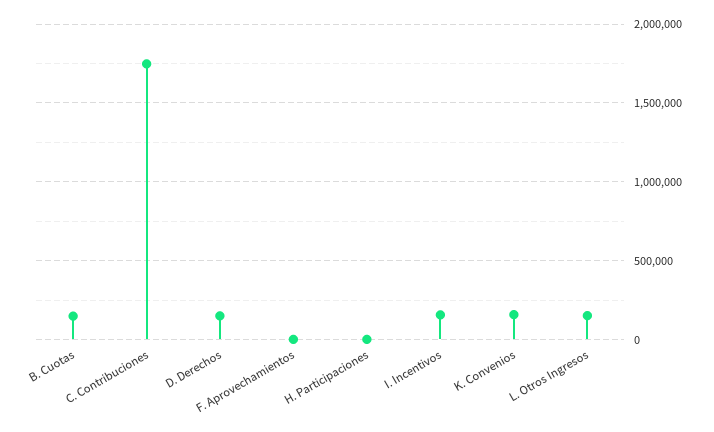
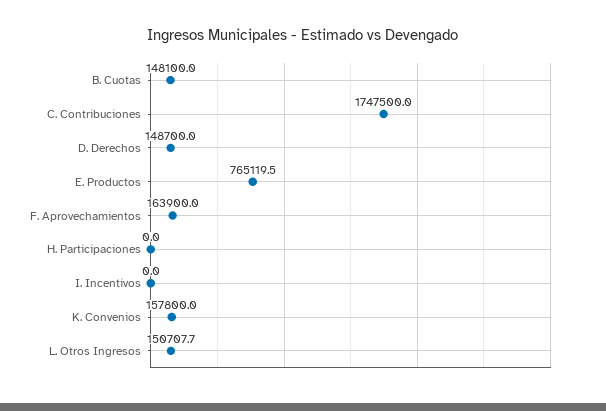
F. Aprovechamientos: 0 -> 163900
I. Incentivos: 150000 -> 0
E. Productos: none -> 765119.5

